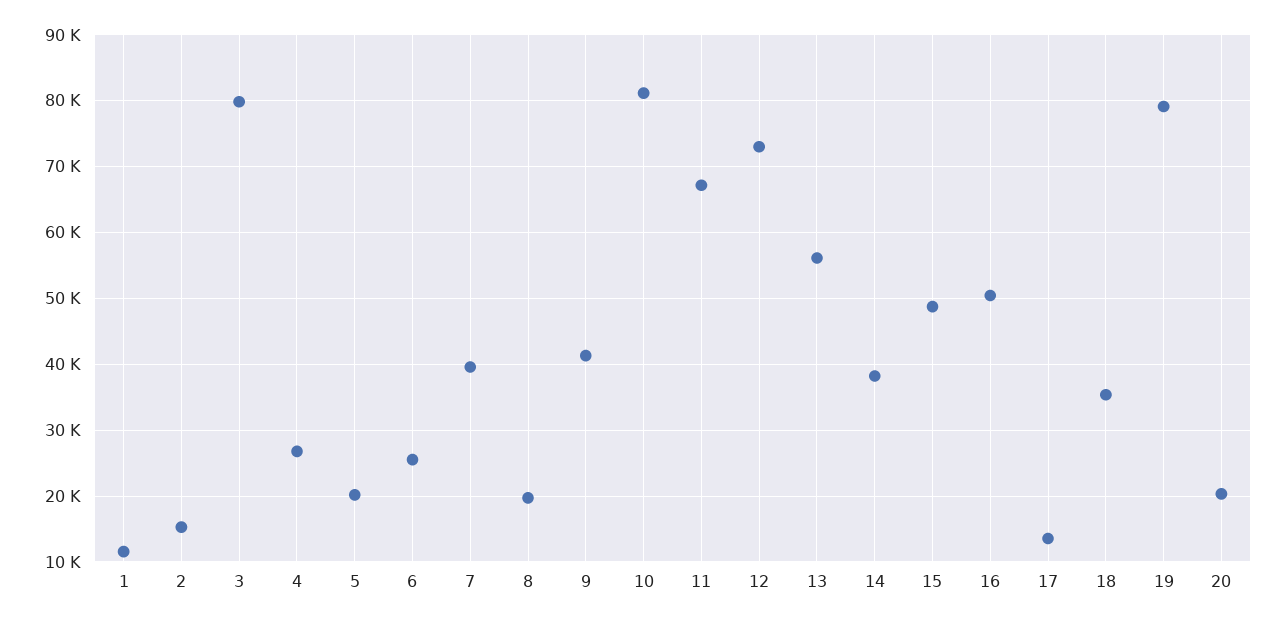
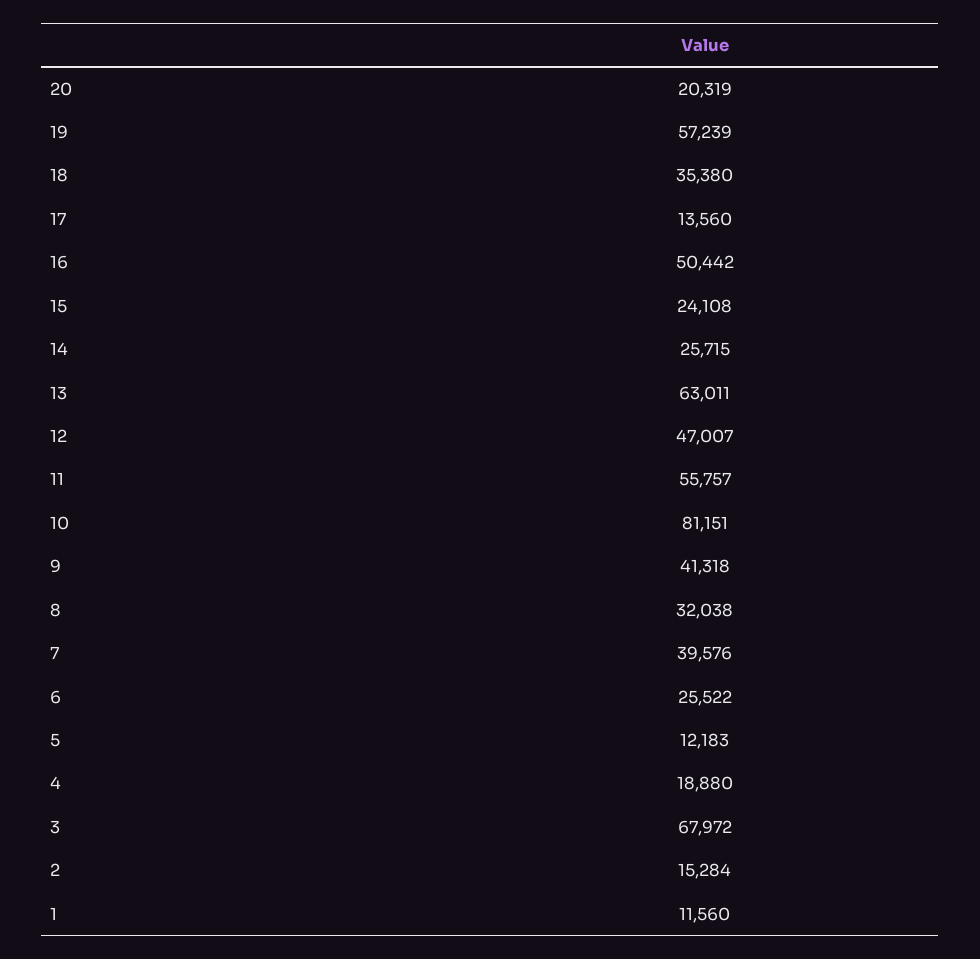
3: 80000 -> 67972
4: 27000 -> 18880
5: 20000 -> 12183
8: 20000 -> 32038
11: 67000 -> 55757
12: 73000 -> 47007
13: 56000 -> 63011
14: 38000 -> 25715
15: 49000 -> 24108
19: 79000 -> 57239

